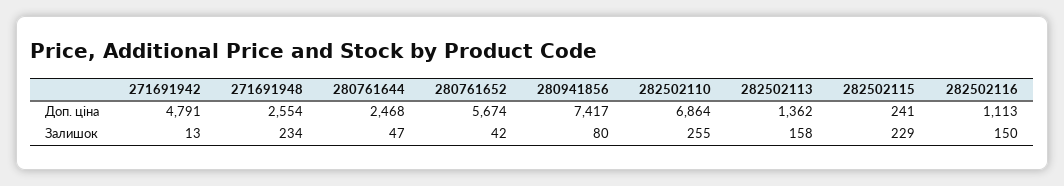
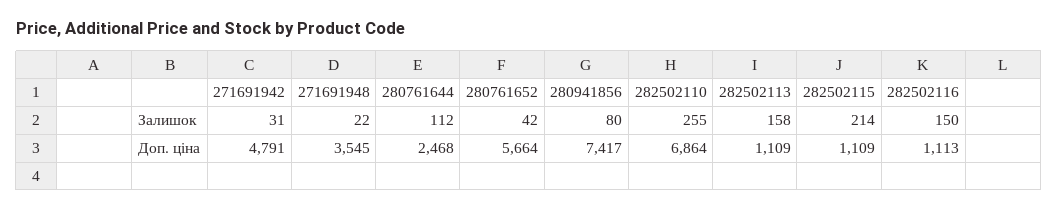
271691948, Доп. ціна: 2554 -> 3545
280761652, Доп. ціна: 5674 -> 5664
282502113, Доп. ціна: 1362 -> 1109
282502115, Доп. ціна: 241 -> 1109
271691942, Залишок: 13 -> 31
271691948, Залишок: 234 -> 22
280761644, Залишок: 47 -> 112
282502115, Залишок: 229 -> 214

